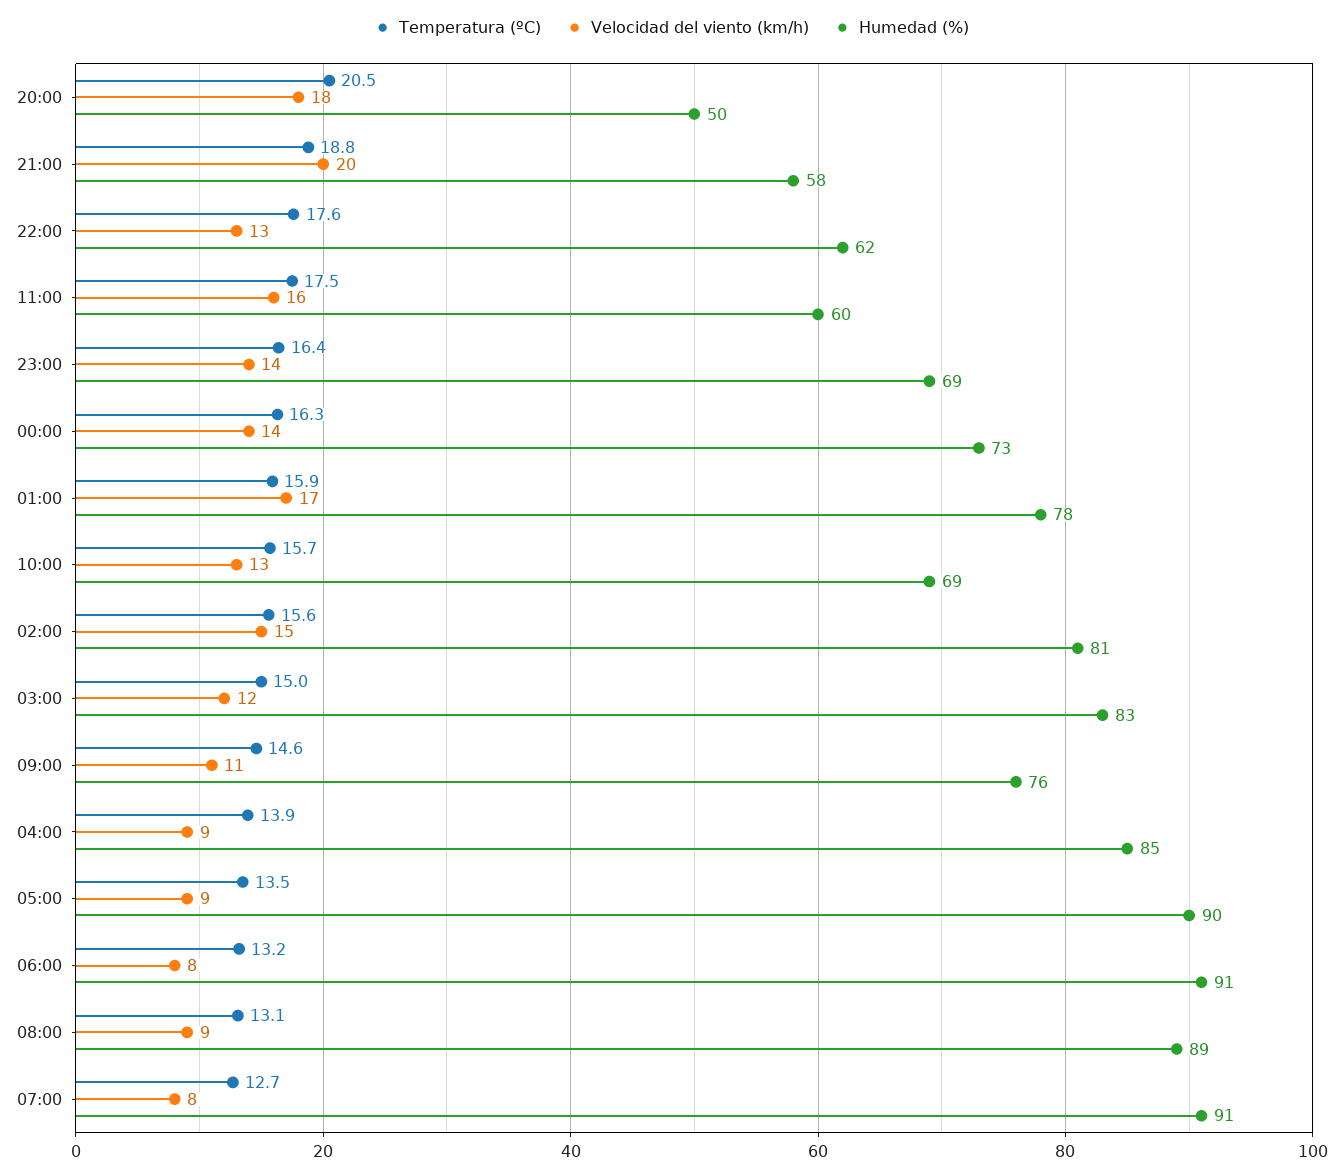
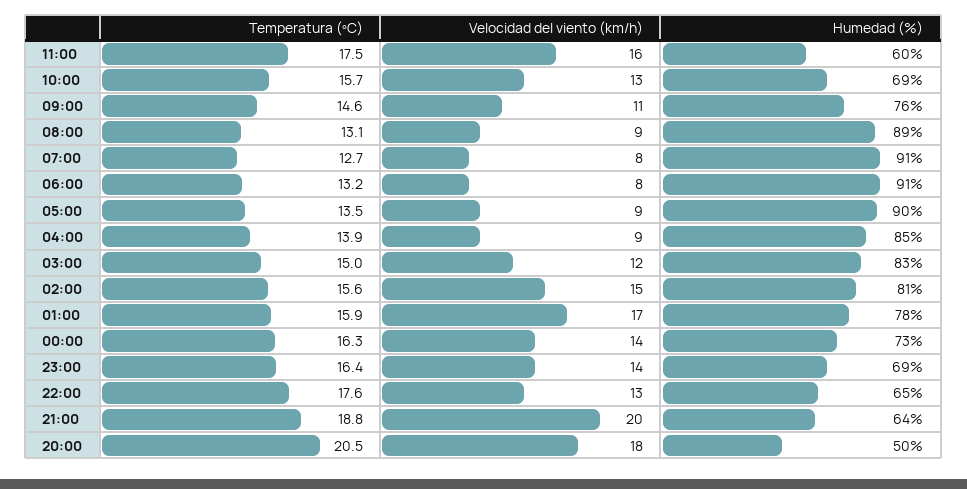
Humedad (%), 21:00: 58 -> 64
Humedad (%), 22:00: 62 -> 65

